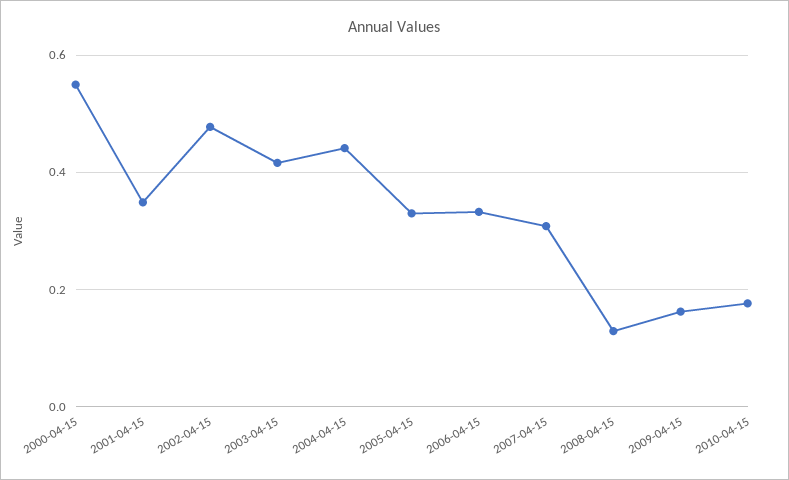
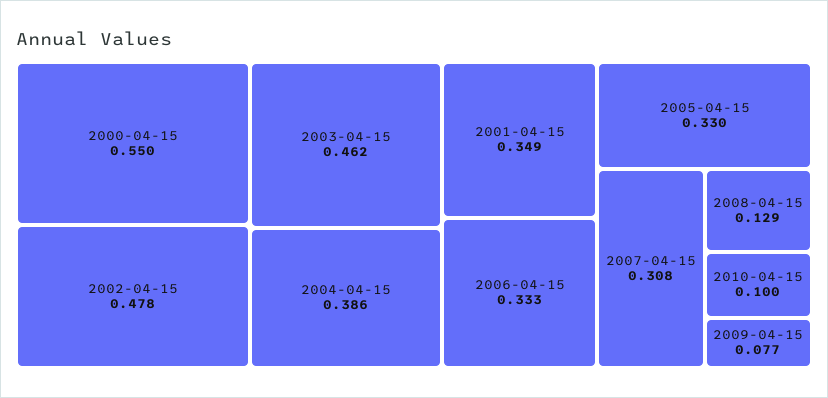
2003-04-15: 0.42 -> 0.462
2004-04-15: 0.44 -> 0.386
2009-04-15: 0.16 -> 0.077
2010-04-15: 0.18 -> 0.1

